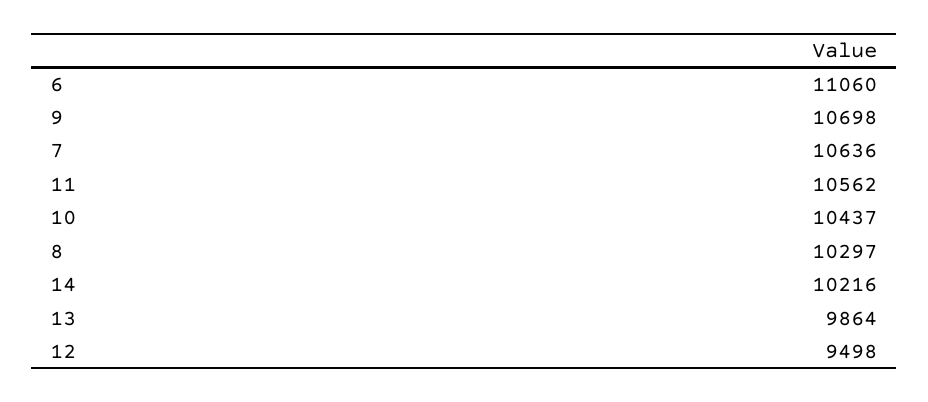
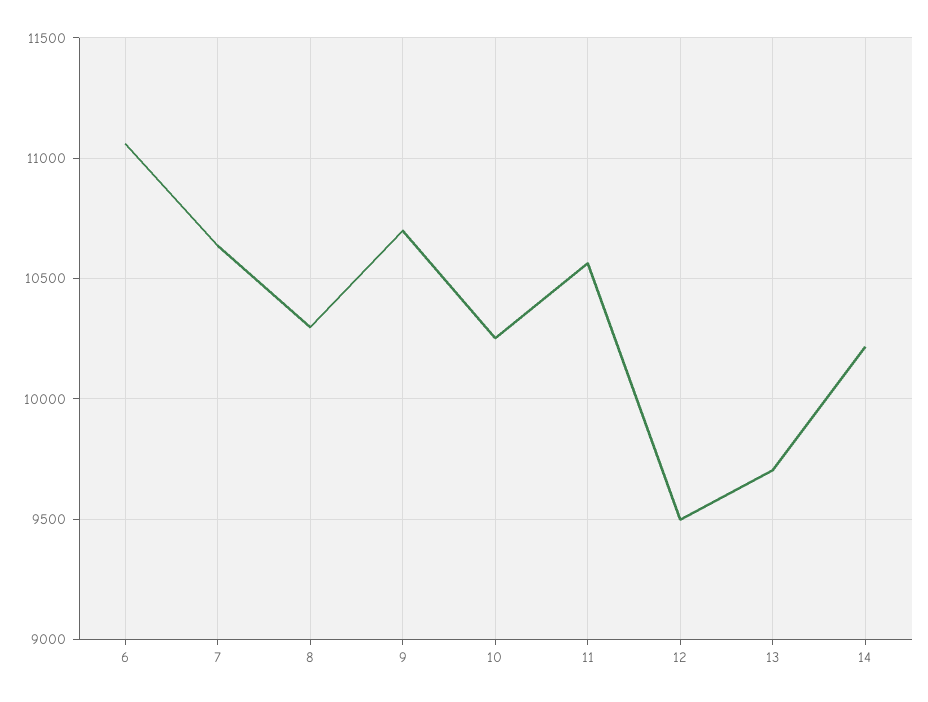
10: 10437 -> 10250
13: 9864 -> 9700

